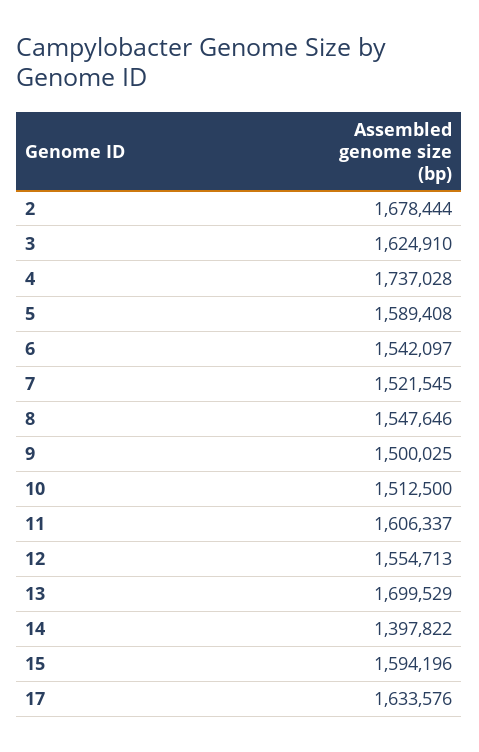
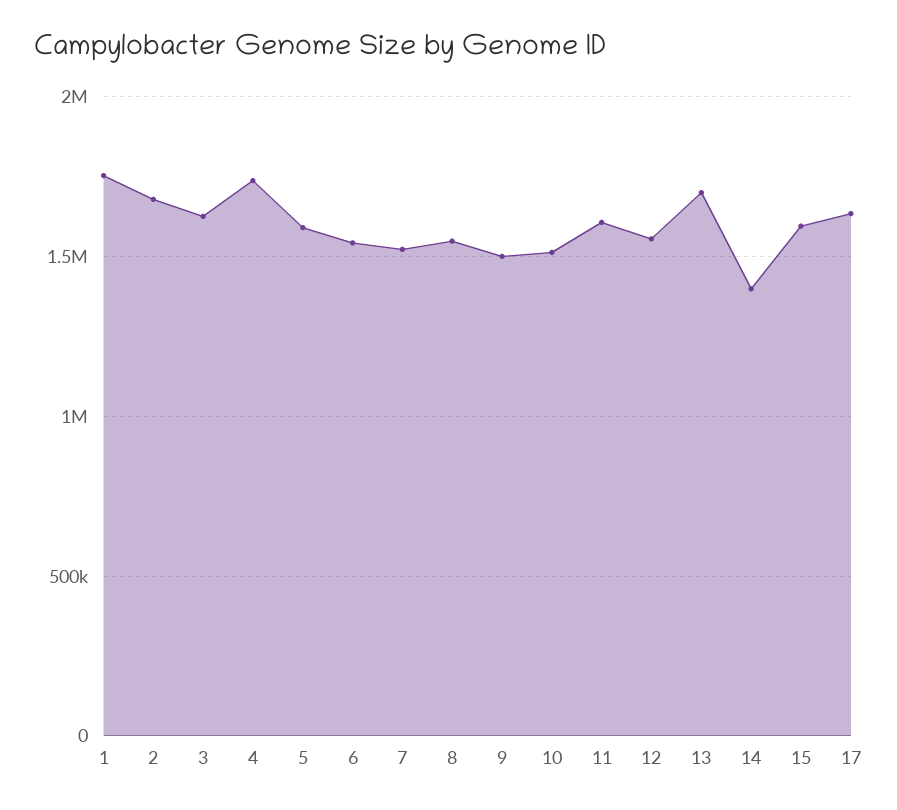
1: none -> 1750000

